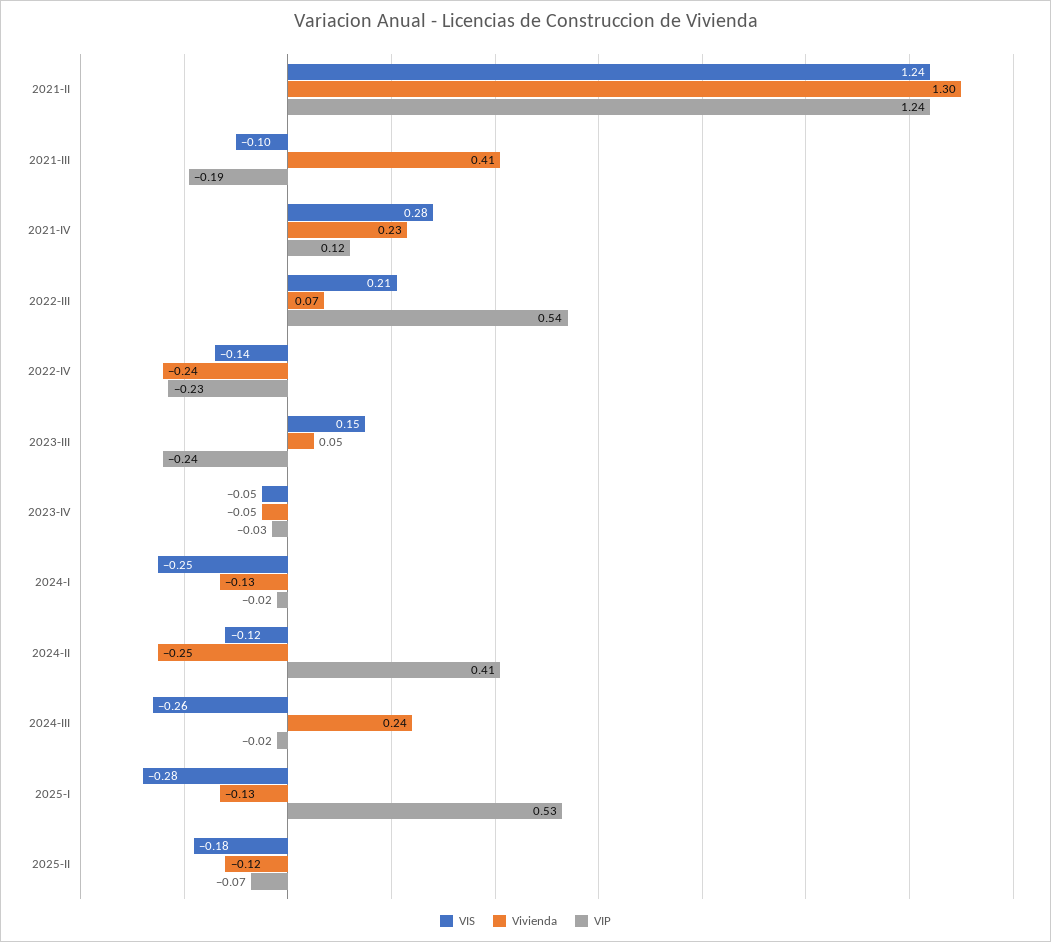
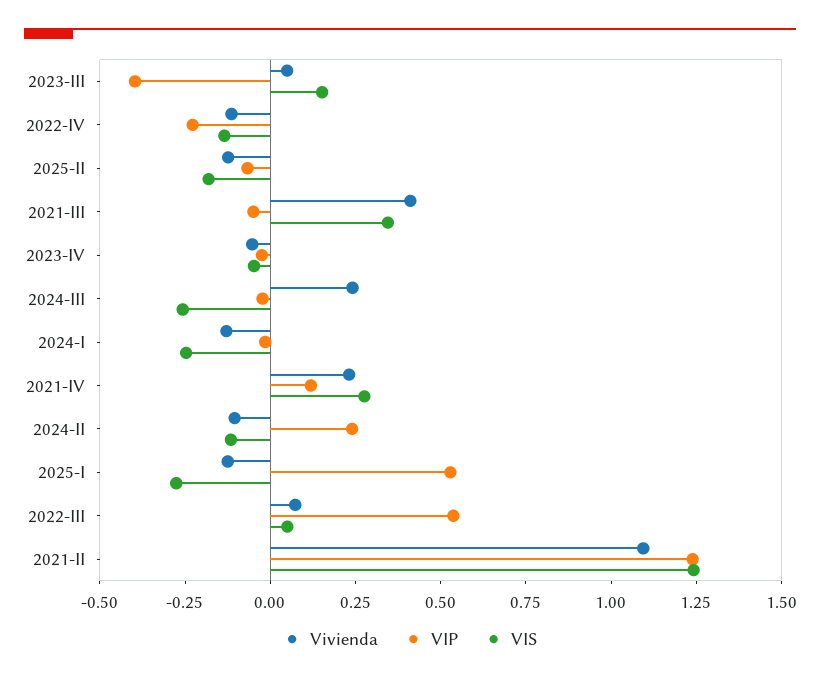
Vivienda, 2021-II: 1.3 -> 1.1
VIS, 2021-III: -0.1 -> 0.35
VIP, 2021-III: -0.19 -> -0.05
VIS, 2022-III: 0.21 -> 0.05
Vivienda, 2022-IV: -0.24 -> -0.1
VIP, 2023-III: -0.24 -> -0.4
Vivienda, 2024-II: -0.25 -> -0.1
VIP, 2024-II: 0.41 -> 0.25

